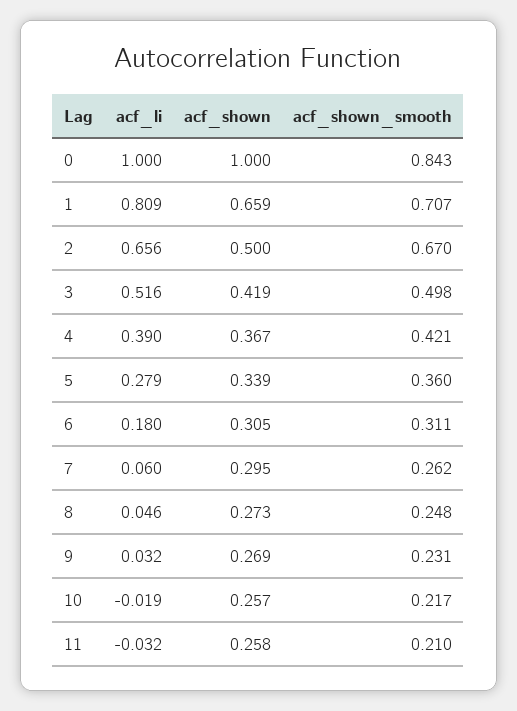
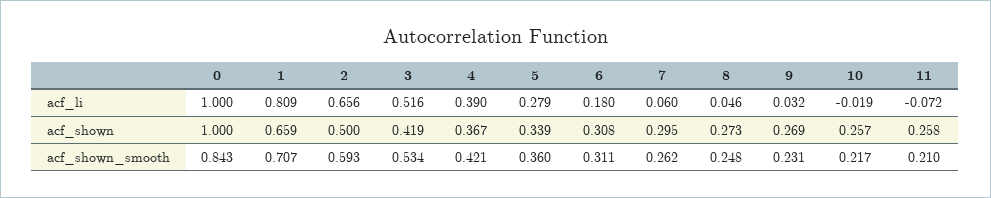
acf_shown_smooth, 2: 0.67 -> 0.593
acf_shown_smooth, 3: 0.498 -> 0.534
acf_shown, 6: 0.305 -> 0.308
acf_li, 11: -0.032 -> -0.072

